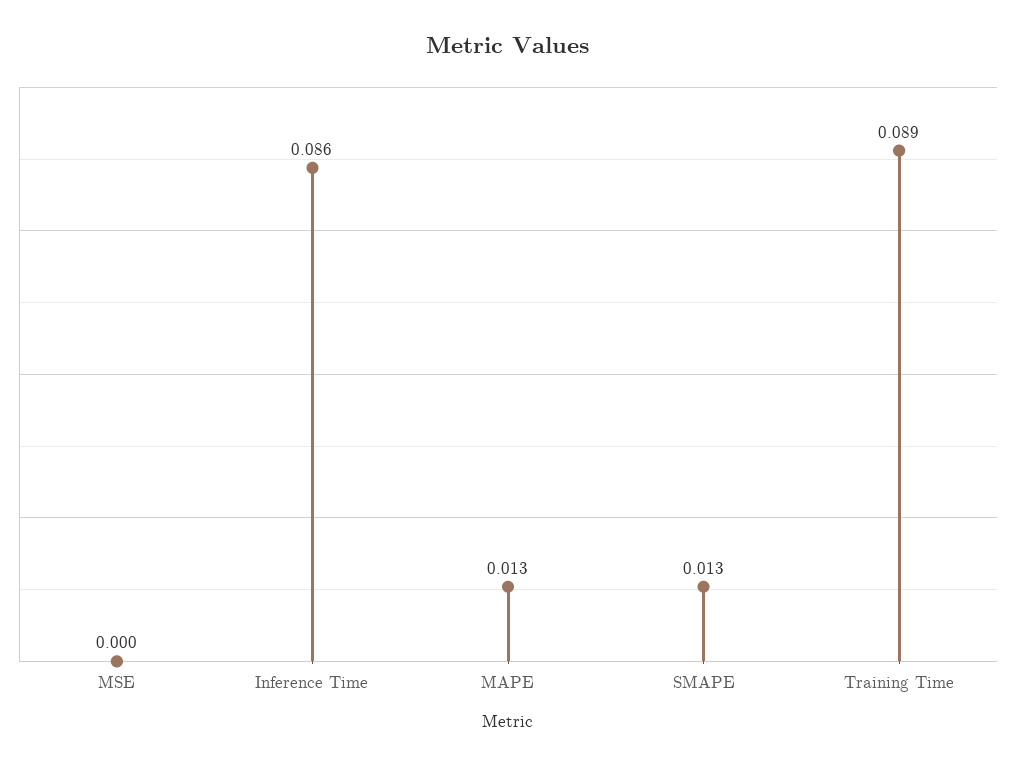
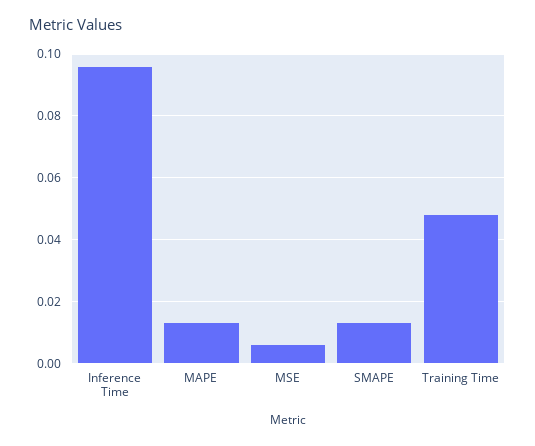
MSE: 0 -> 0.006
Inference Time: 0.086 -> 0.096
Training Time: 0.089 -> 0.048

